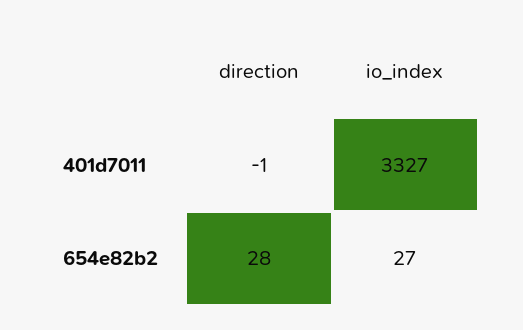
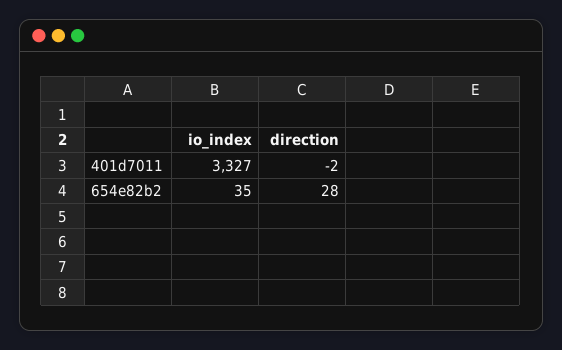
direction, 401d7011: -1 -> -2
io_index, 654e82b2: 27 -> 35

